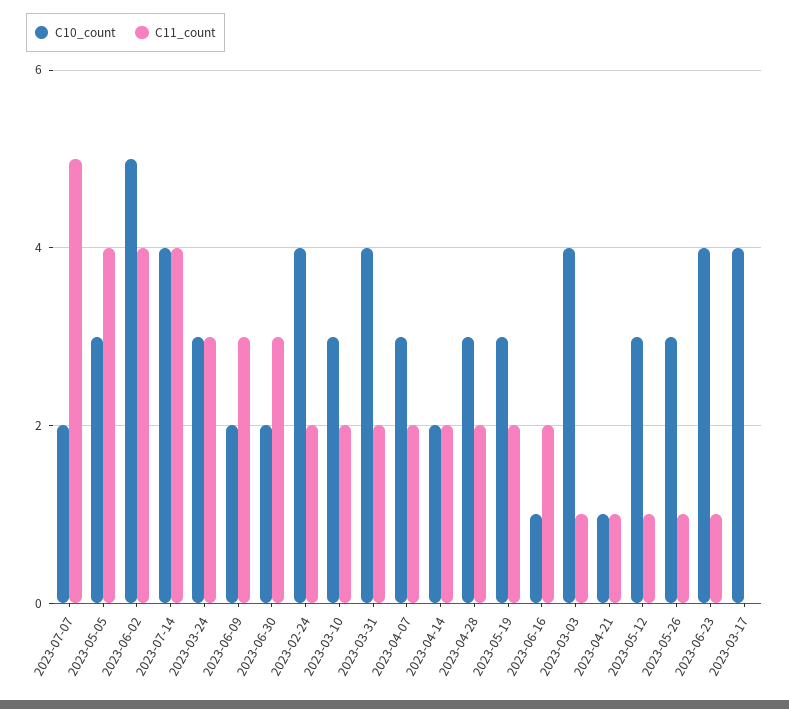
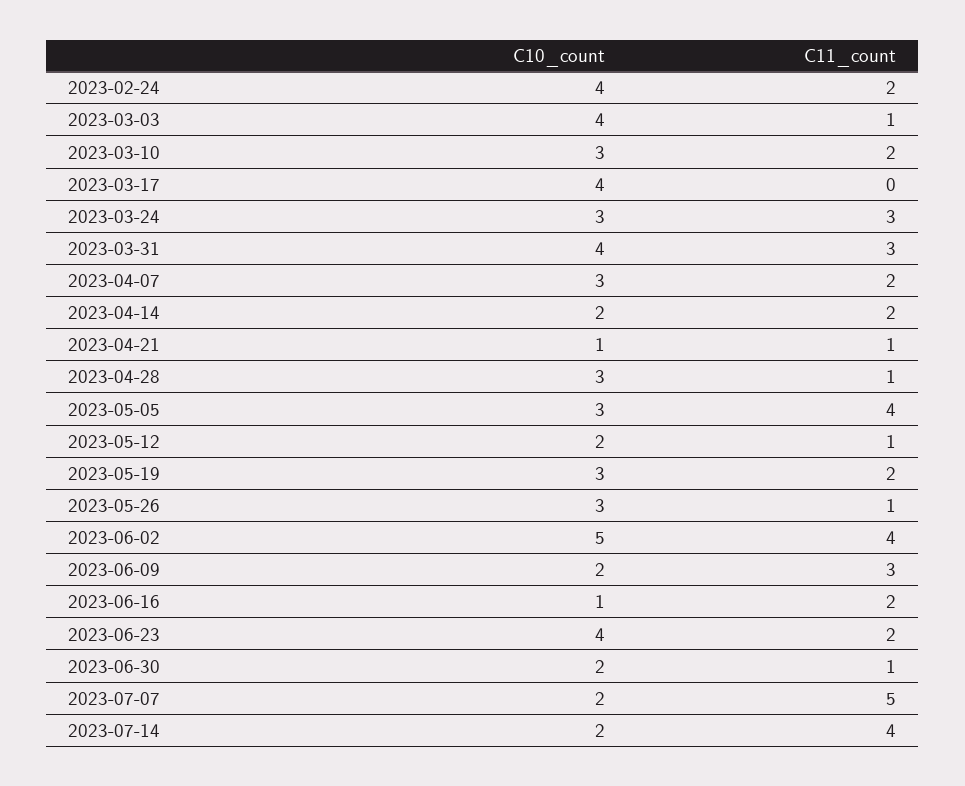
C10_count, 2023-07-14: 4 -> 2
C11_count, 2023-06-30: 3 -> 1
C11_count, 2023-03-31: 2 -> 3
C11_count, 2023-04-28: 2 -> 1
C10_count, 2023-05-12: 3 -> 2
C11_count, 2023-06-23: 1 -> 2

